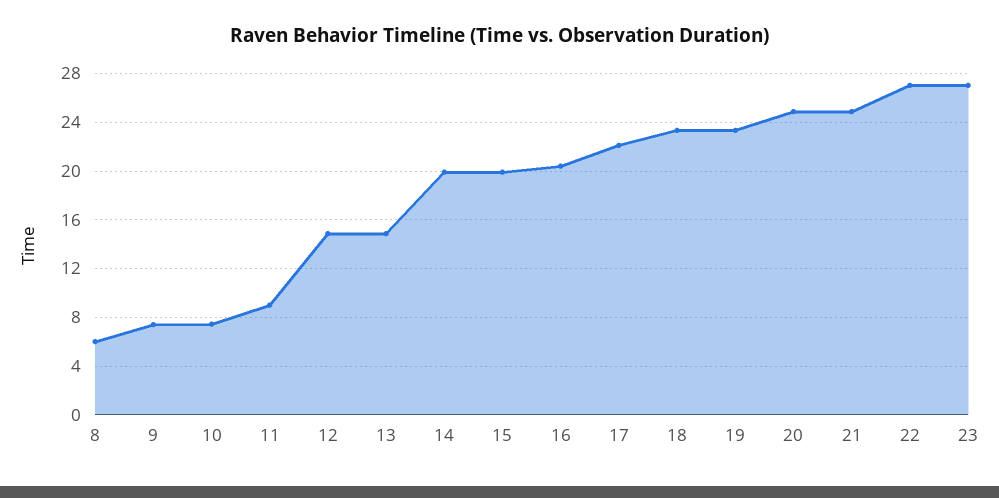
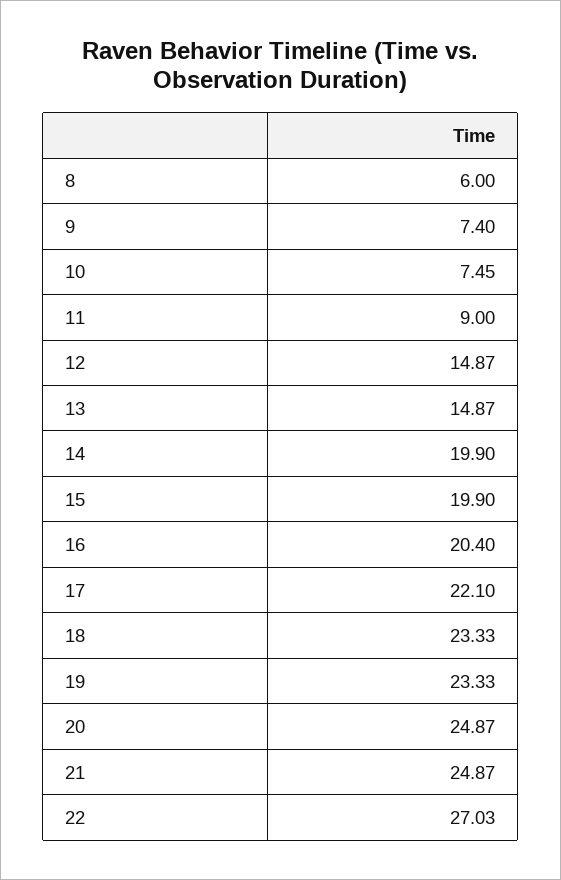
23: 27 -> none

